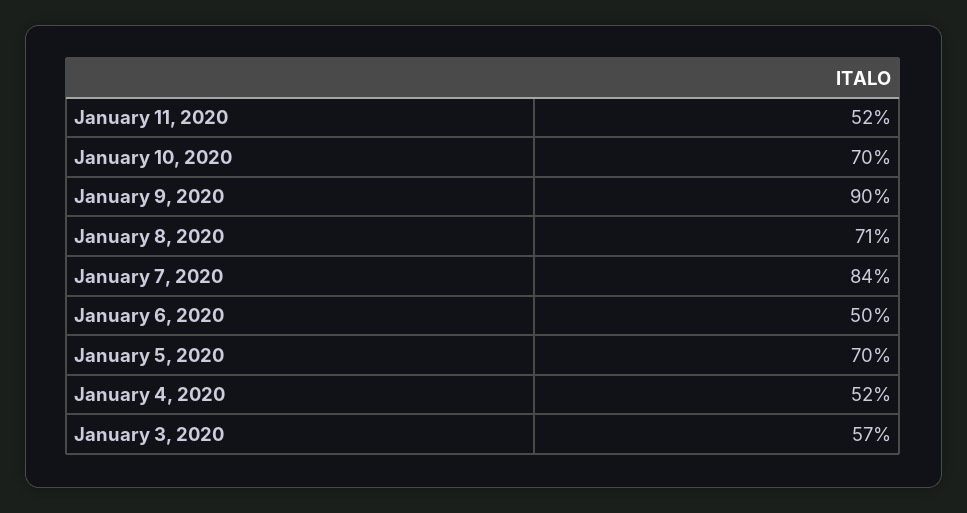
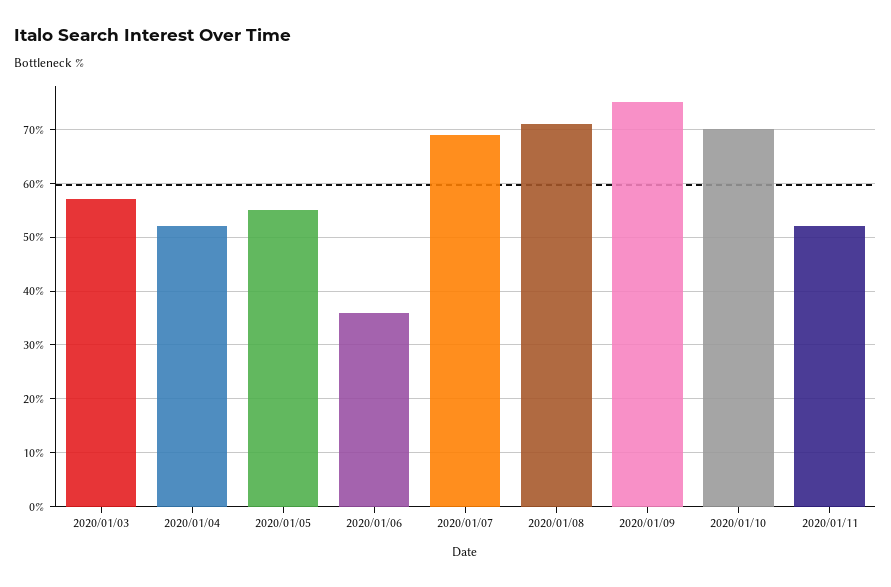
January 9, 2020: 90 -> 75
January 7, 2020: 84 -> 70
January 6, 2020: 50 -> 35
January 5, 2020: 70 -> 55

